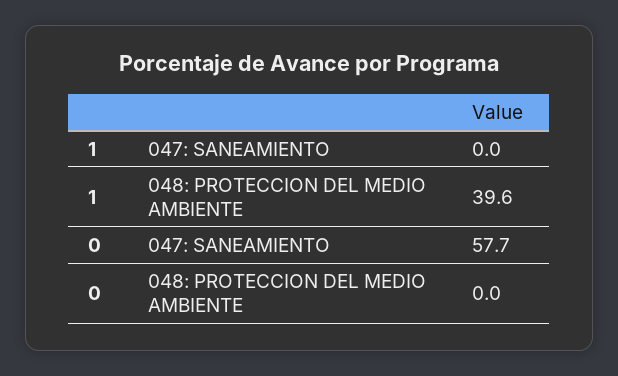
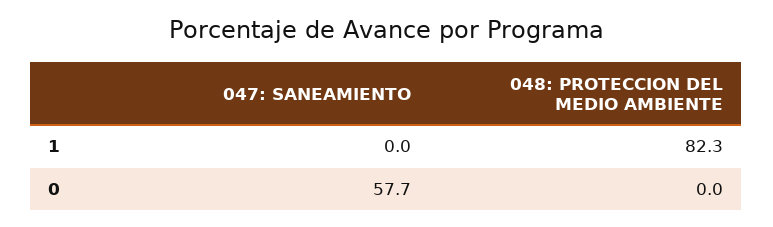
1, 048: PROTECCION DEL MEDIO AMBIENTE: 39.6 -> 82.3

